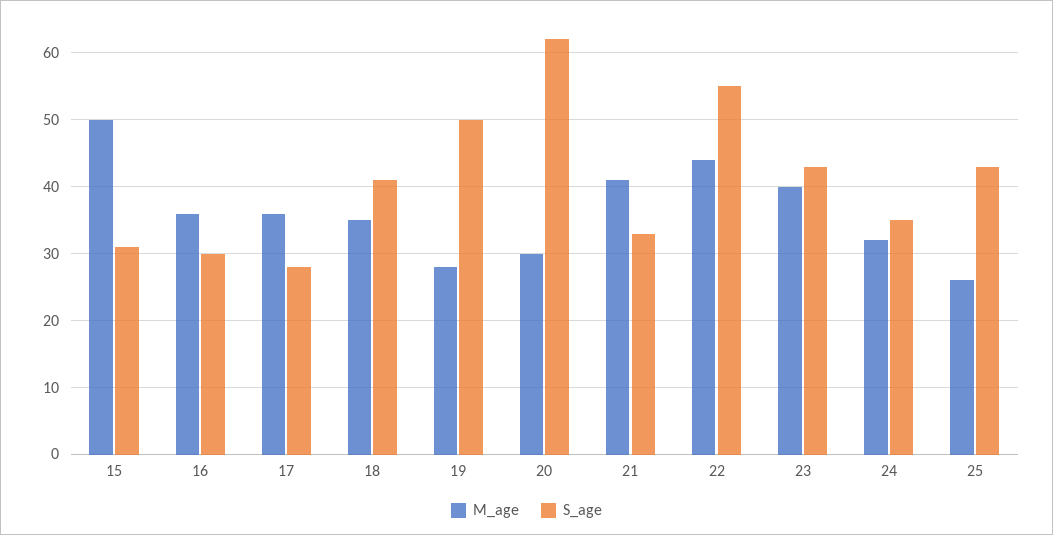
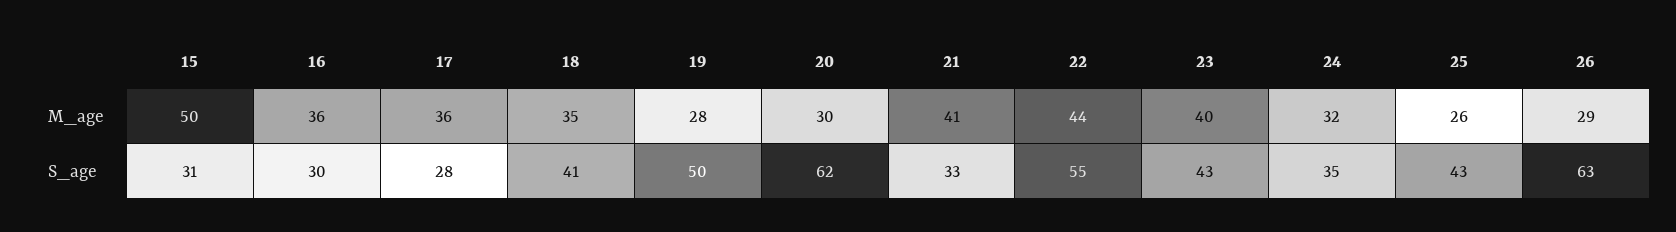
M_age, 26: none -> 29
S_age, 26: none -> 63

